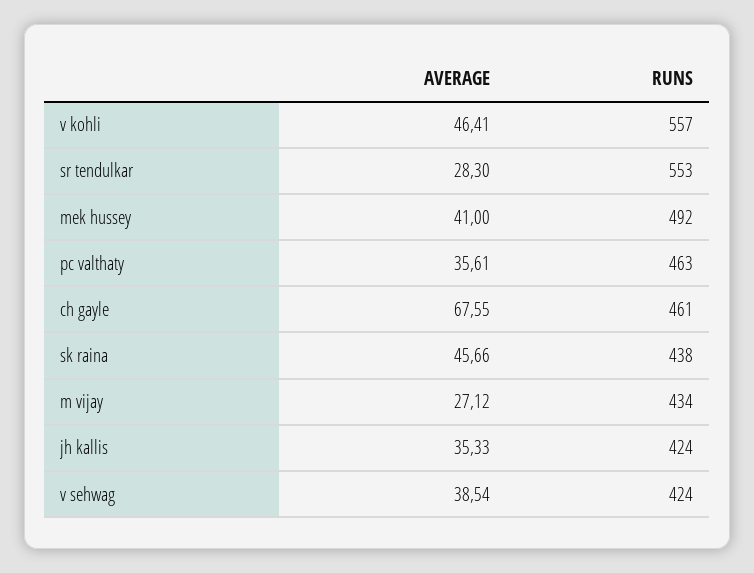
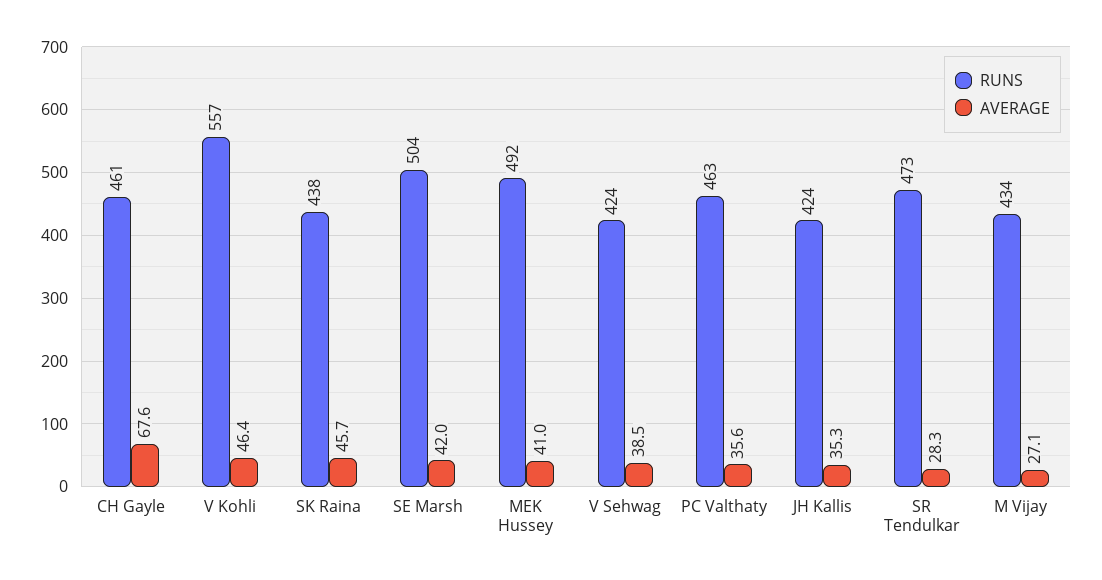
RUNS, sr tendulkar: 553 -> 473
RUNS, SE Marsh: none -> 504
AVERAGE, SE Marsh: none -> 42

